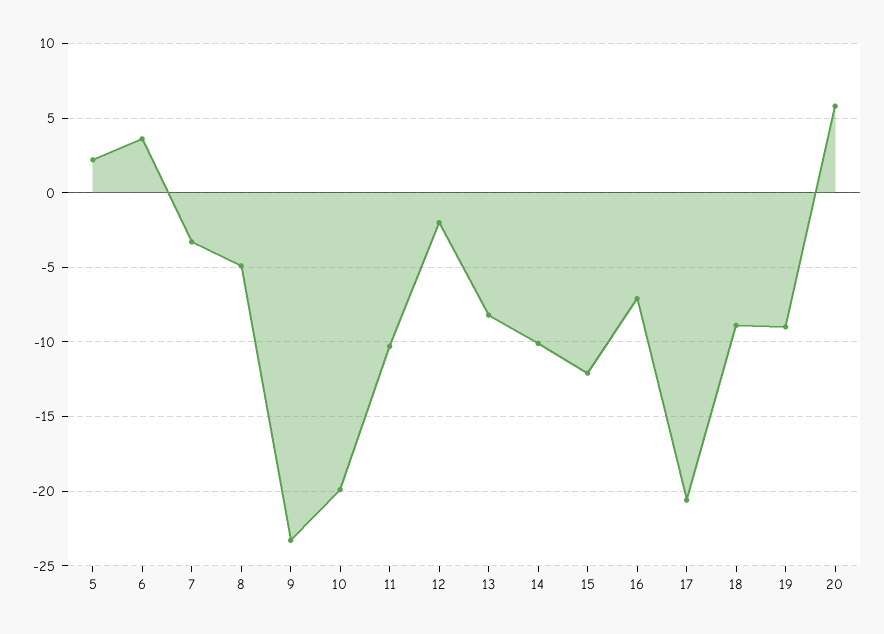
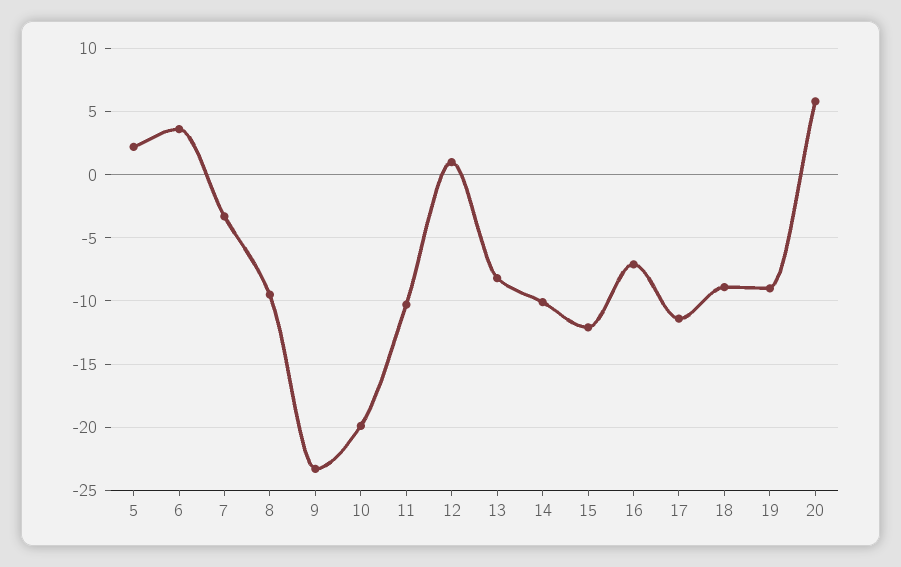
8: -5 -> -9.5
12: -2 -> 1
17: -20.5 -> -11.5

